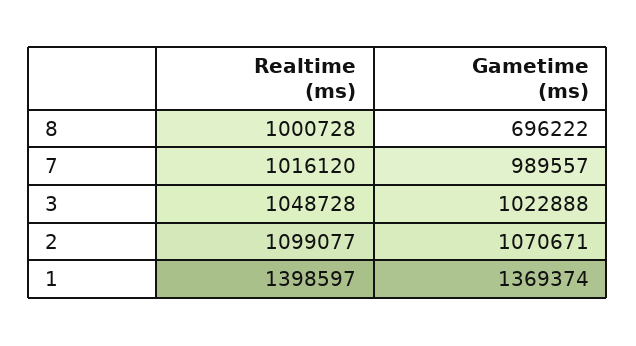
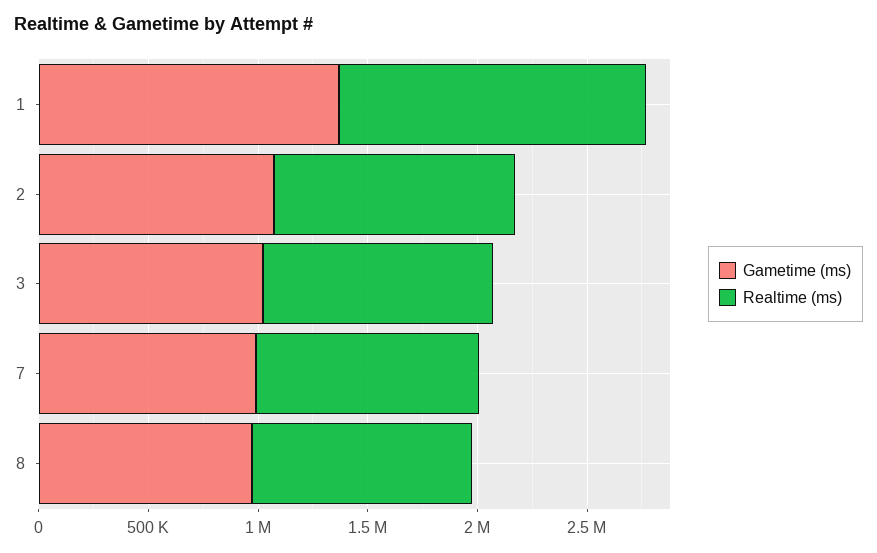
Gametime (ms), 8: 696222 -> 1000000

